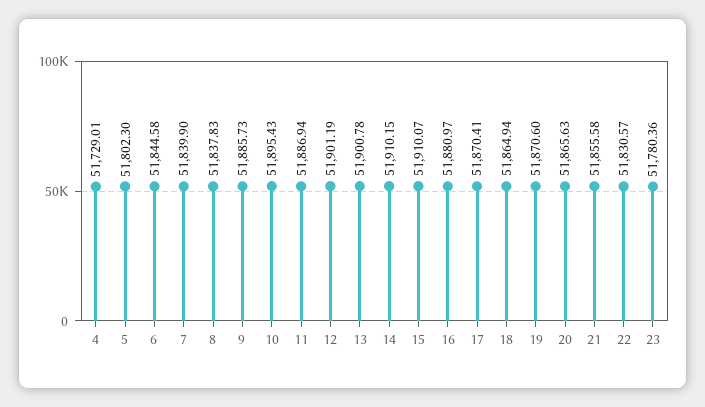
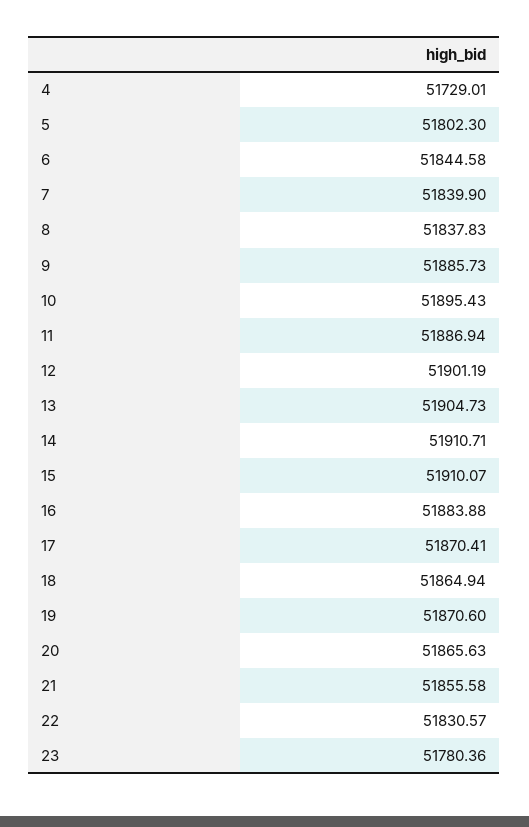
13: 51900.78 -> 51904.73
14: 51910.15 -> 51910.71
16: 51880.97 -> 51883.88

